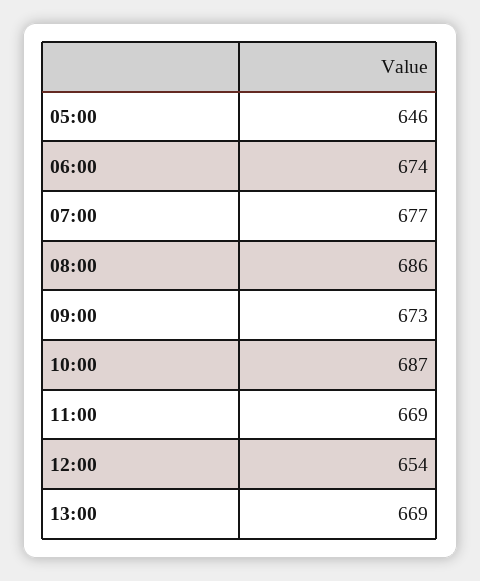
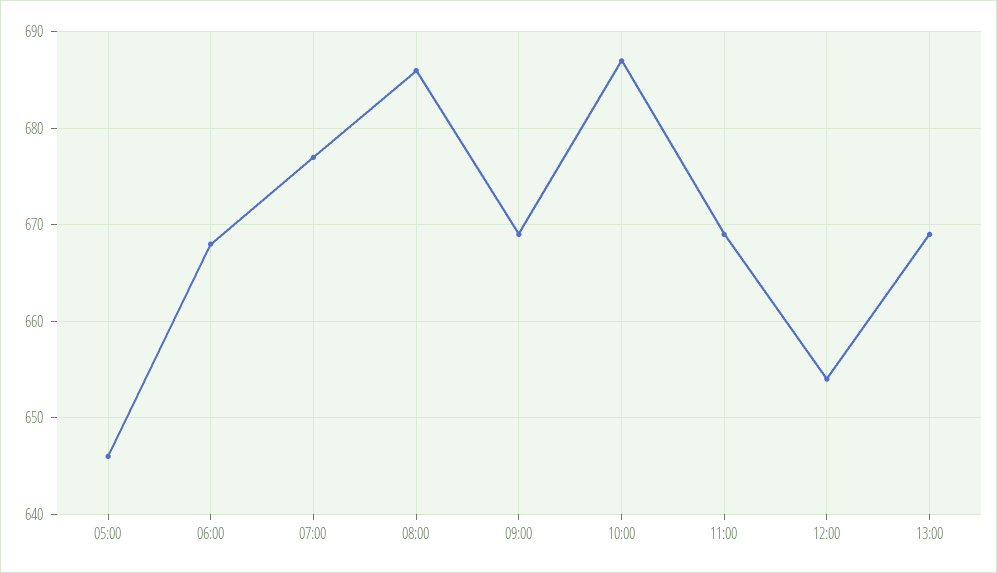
06:00: 674 -> 668
09:00: 673 -> 669

